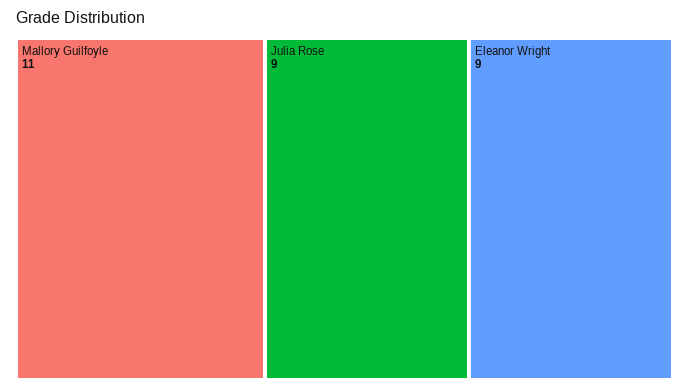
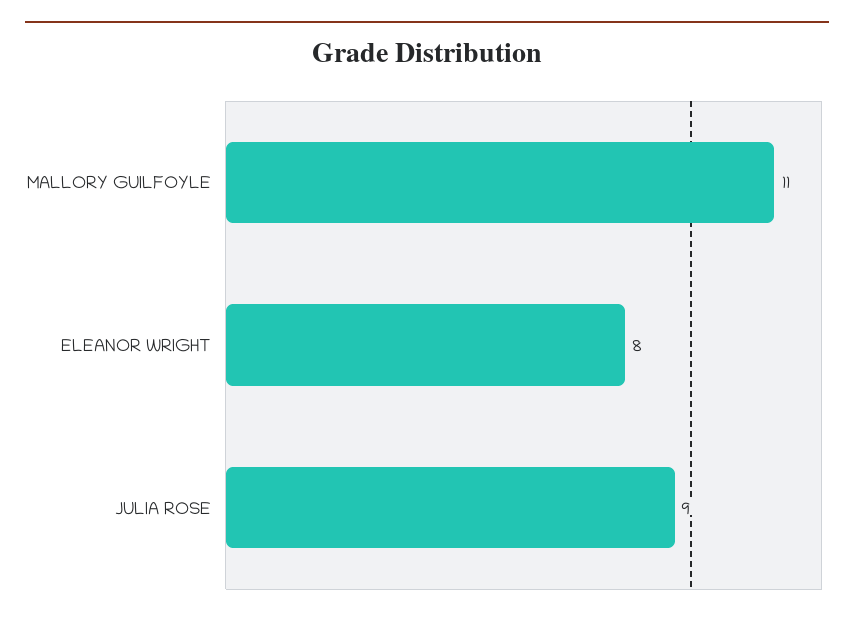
Eleanor Wright: 9 -> 8

